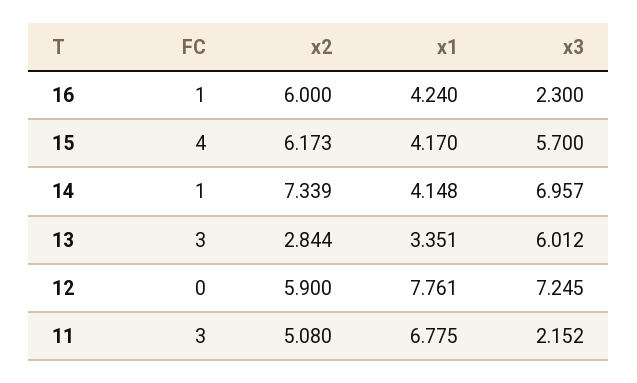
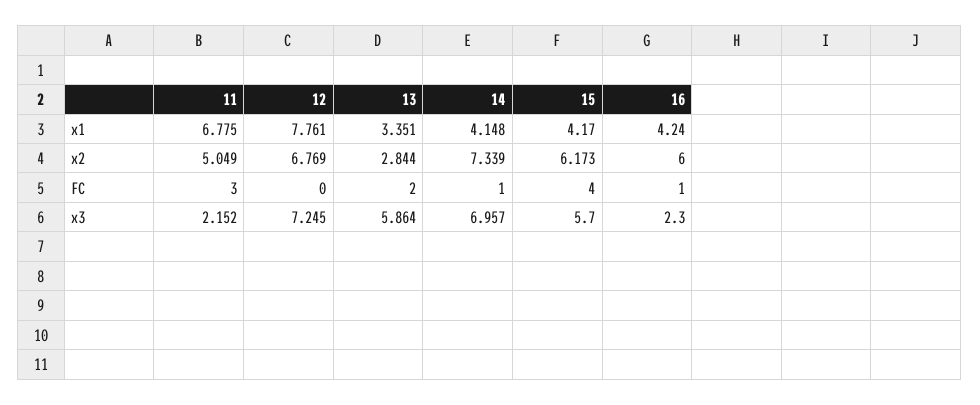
FC, 13: 3 -> 2
x3, 13: 6.012 -> 5.864
x2, 12: 5.9 -> 6.769
x2, 11: 5.08 -> 5.049

